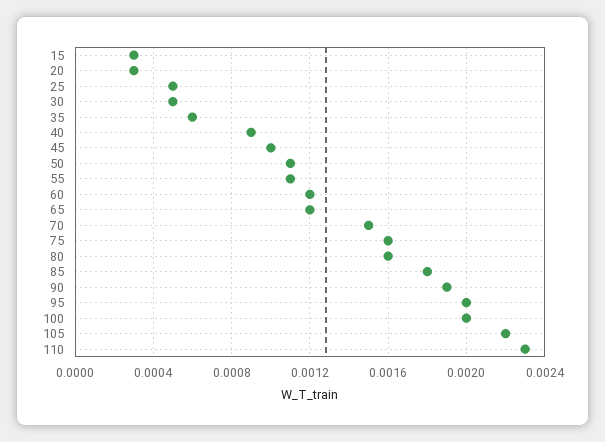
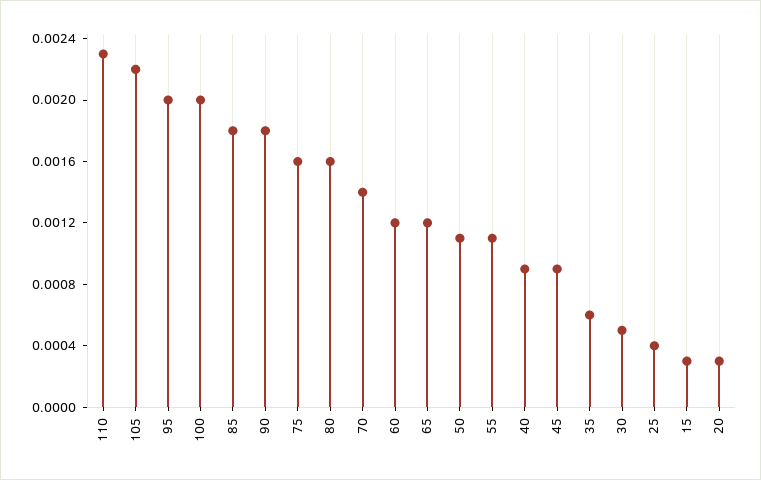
25: 0.0005 -> 0.0004
45: 0.001 -> 0.0009
70: 0.0015 -> 0.0014
90: 0.0019 -> 0.0018

